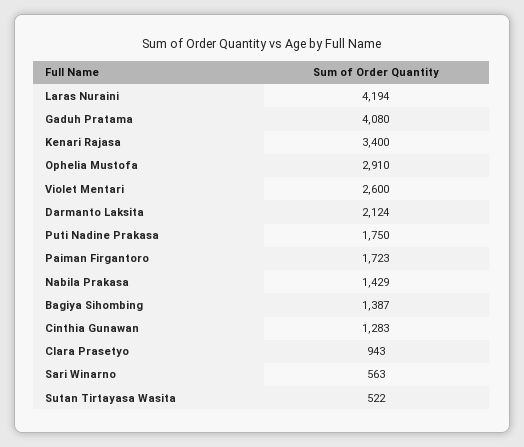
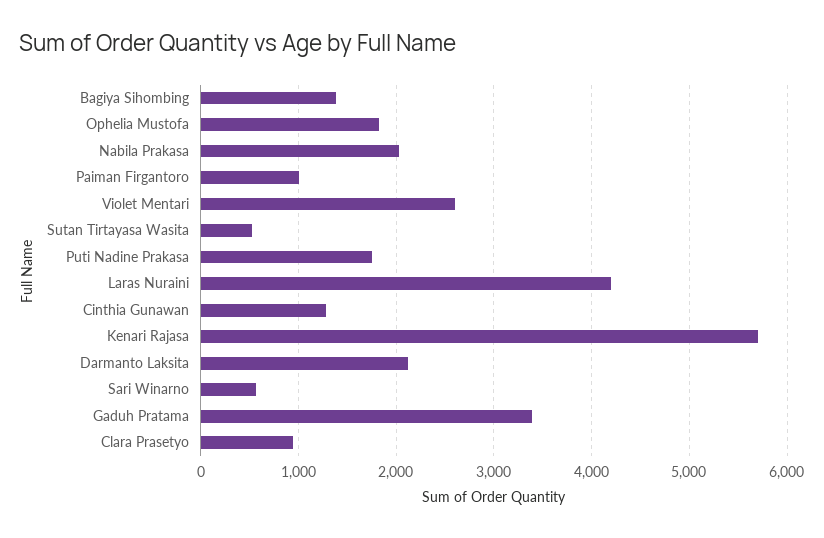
Gaduh Pratama: 4080 -> 3400
Kenari Rajasa: 3400 -> 5700
Ophelia Mustofa: 2910 -> 1800
Paiman Firgantoro: 1723 -> 1000
Nabila Prakasa: 1429 -> 2000

